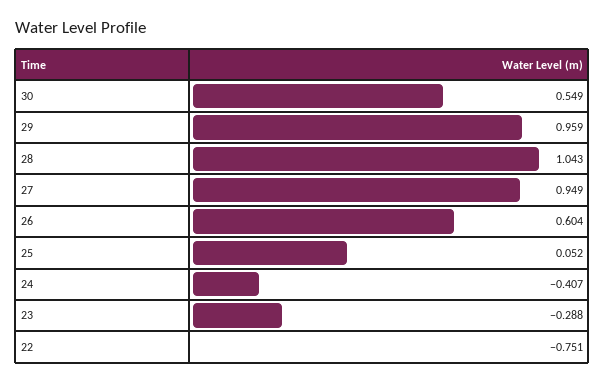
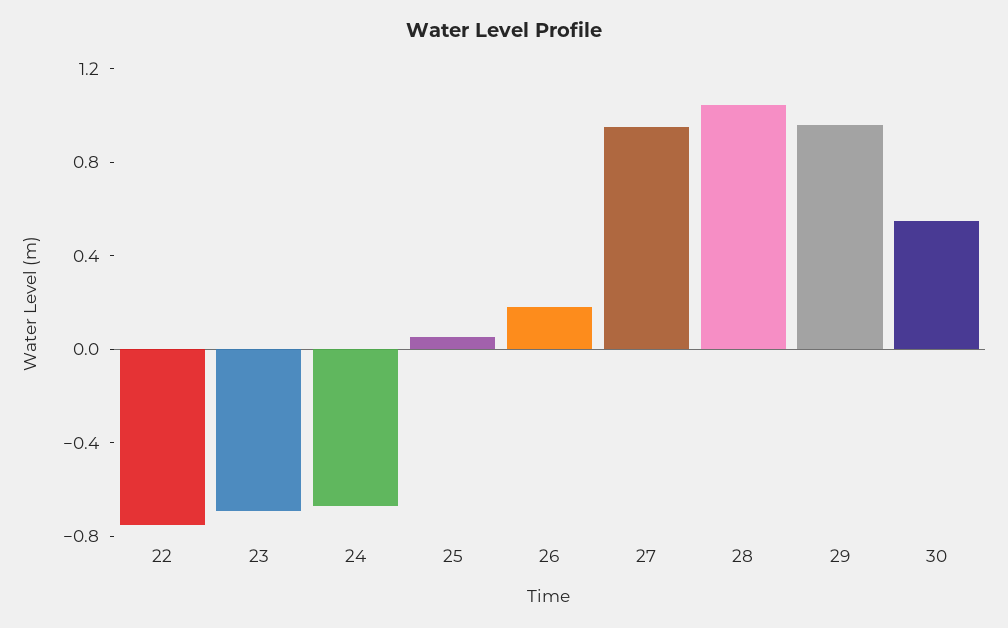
26: 0.604 -> 0.2
24: -0.407 -> -0.7
23: -0.288 -> -0.7

